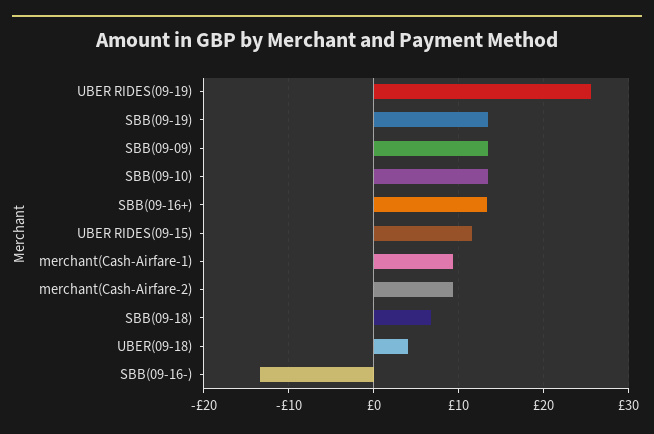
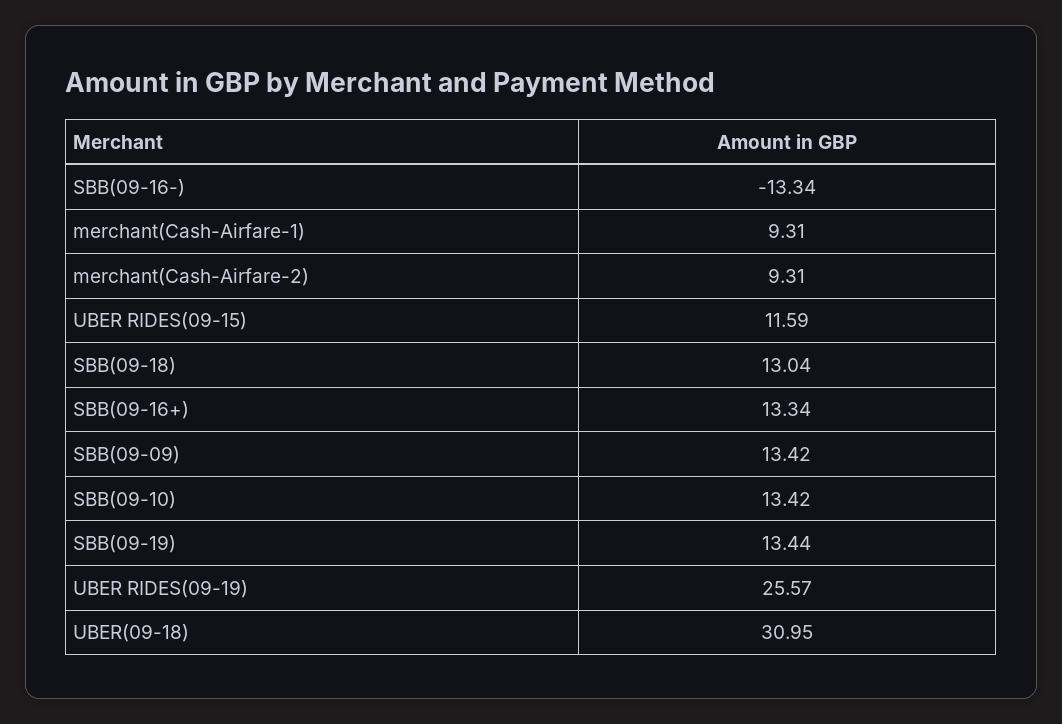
SBB(09-18): 7 -> 13.04
UBER(09-18): 4 -> 30.95

